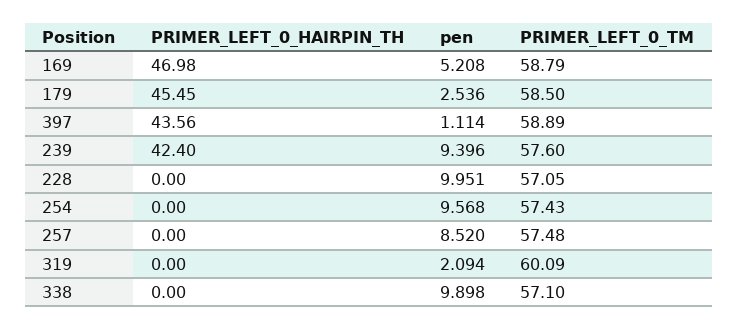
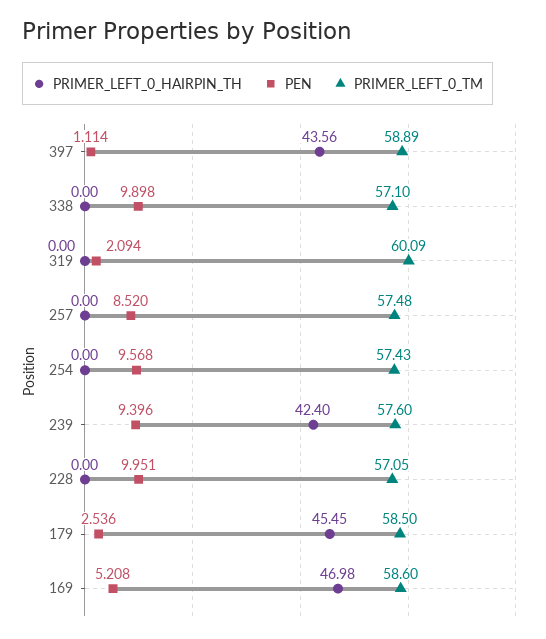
PRIMER_LEFT_0_TM, 169: 58.79 -> 58.6

